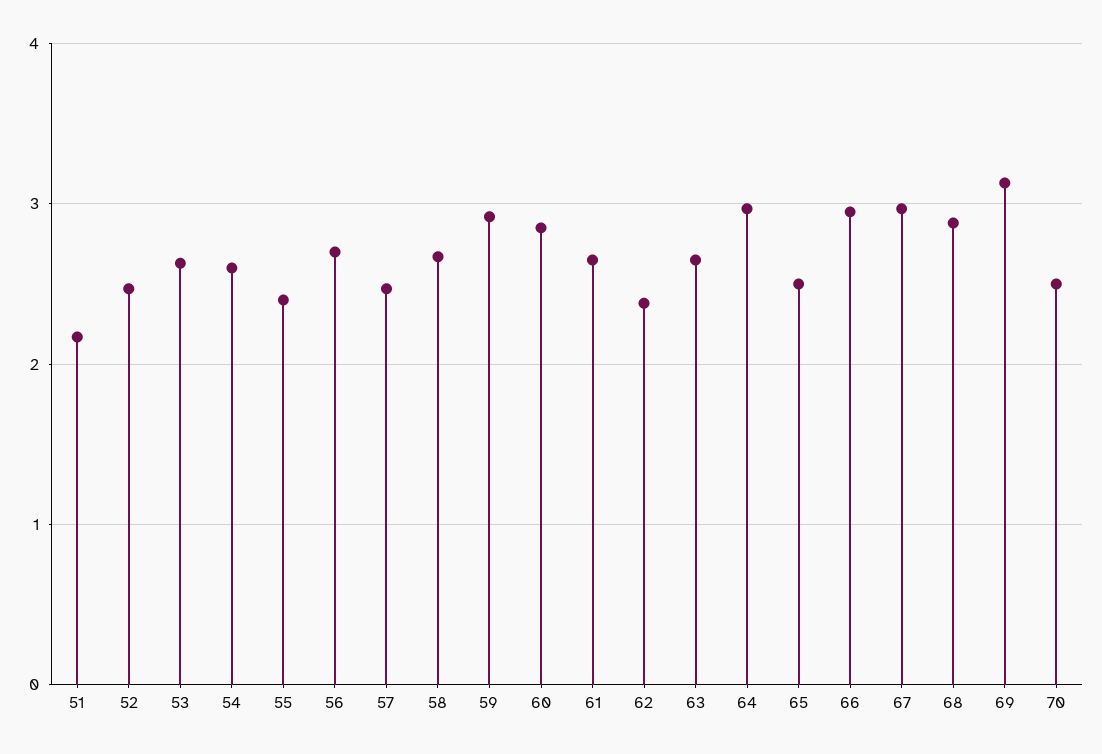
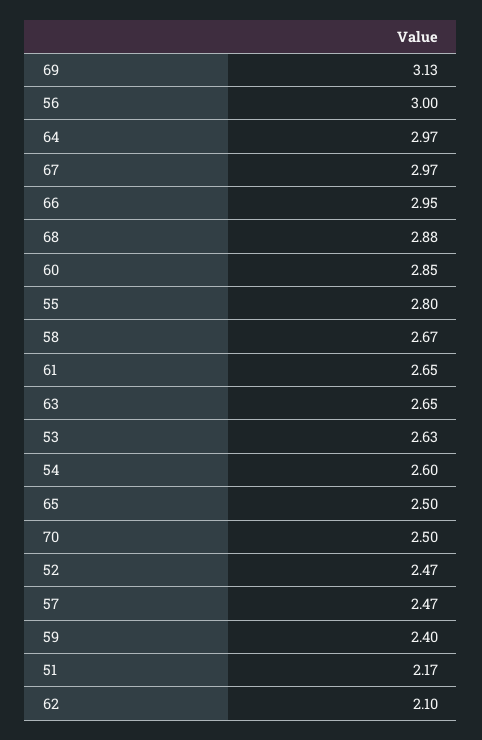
55: 2.4 -> 2.8
56: 2.7 -> 3
59: 2.9 -> 2.4
62: 2.4 -> 2.1

